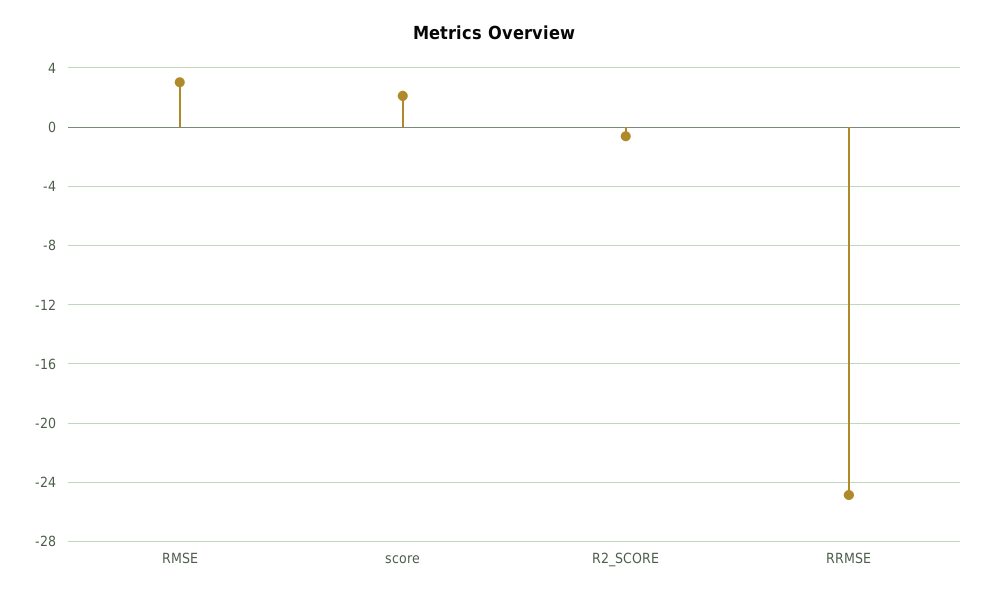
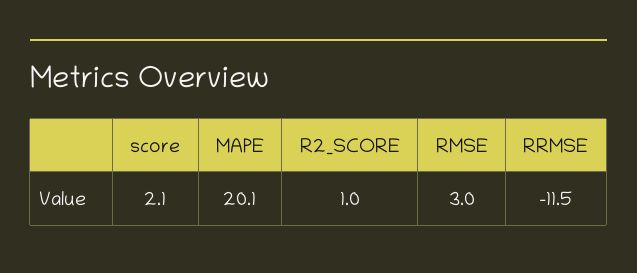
R2_SCORE: -0.5 -> 1
RRMSE: -25 -> -11.5
MAPE: none -> 20.1

